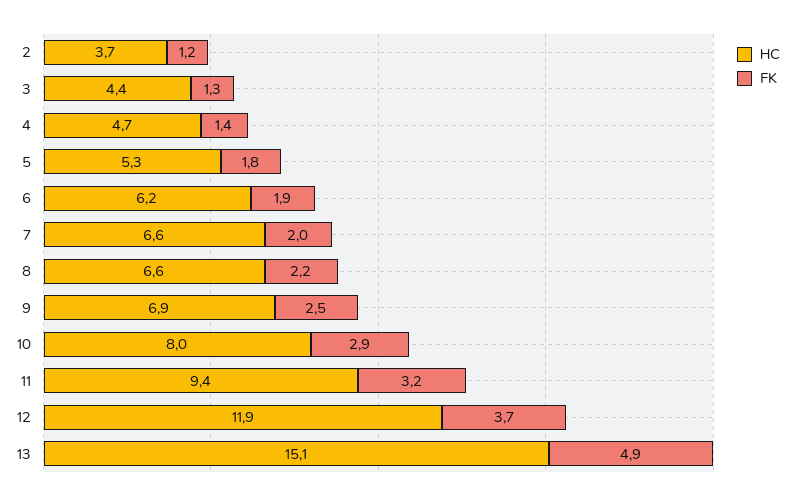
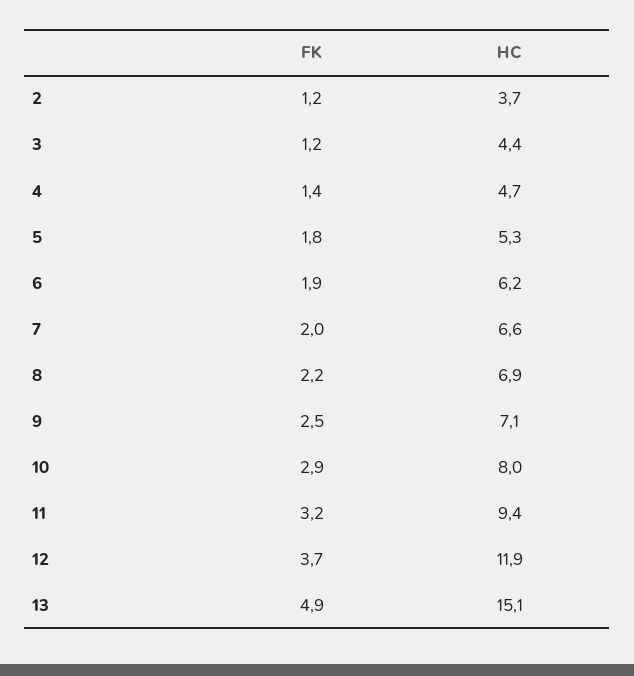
FK, 3: 1.3 -> 1.2
HC, 8: 6.6 -> 6.9
HC, 9: 6.9 -> 7.1

